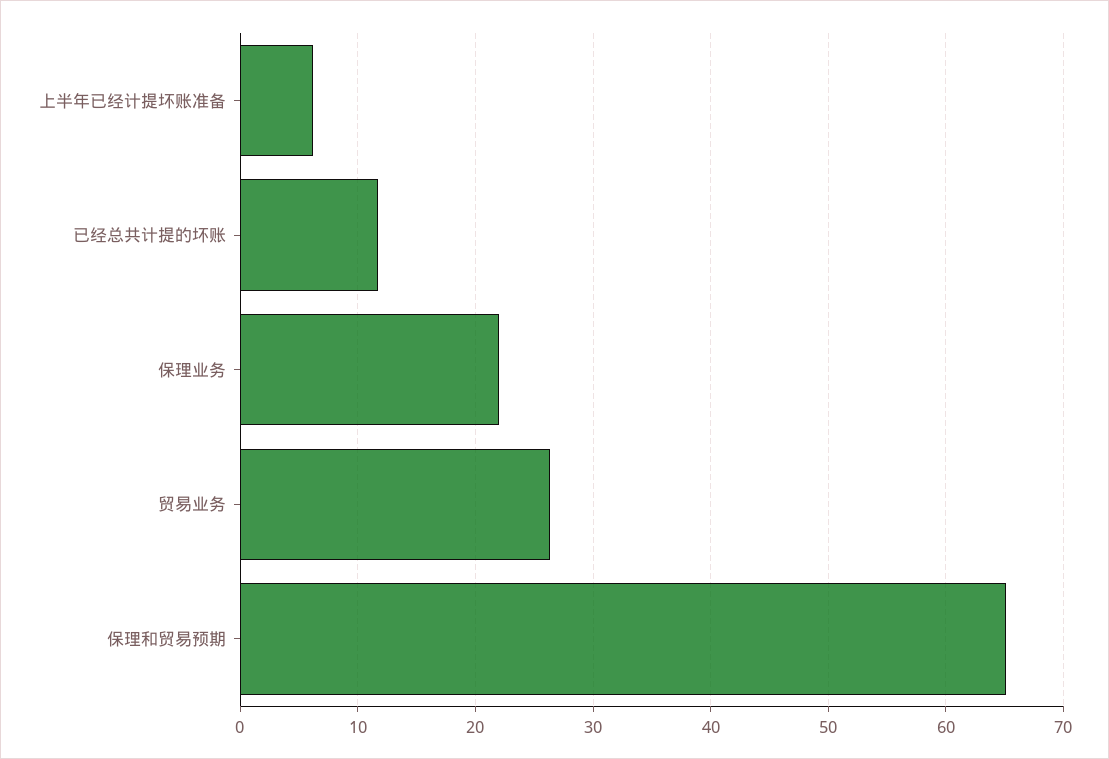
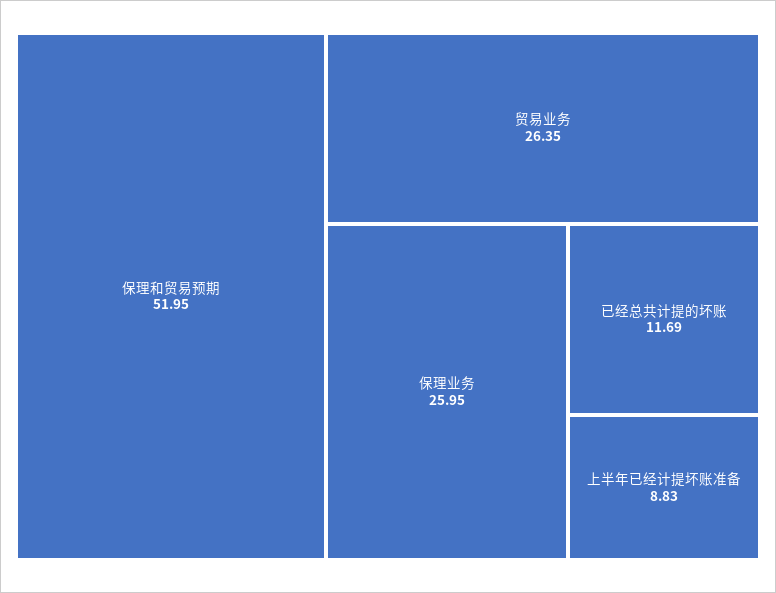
上半年已经计提坏账准备: 6 -> 8.83
保理业务: 22 -> 25.95
保理和贸易预期: 65 -> 51.95

